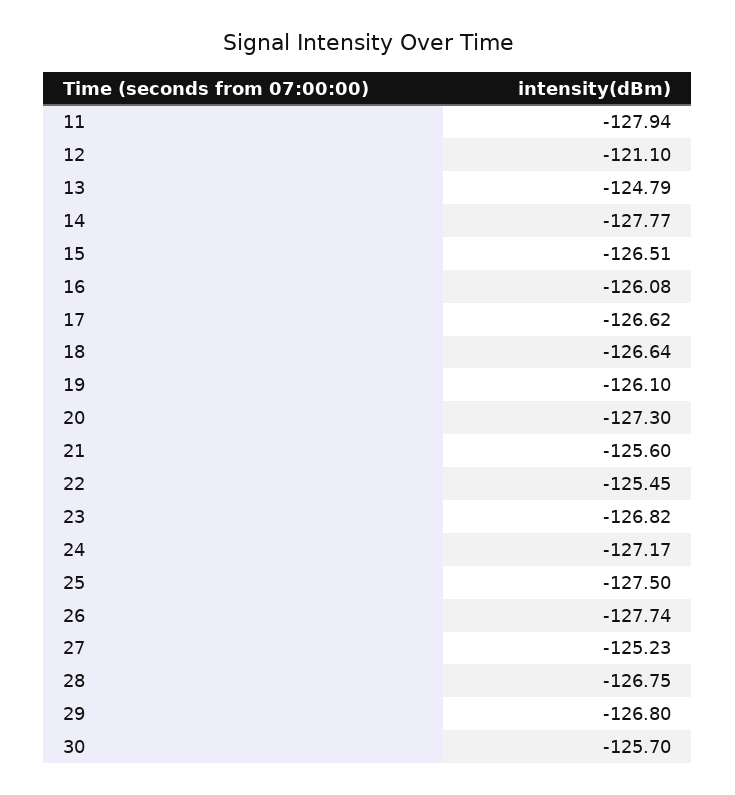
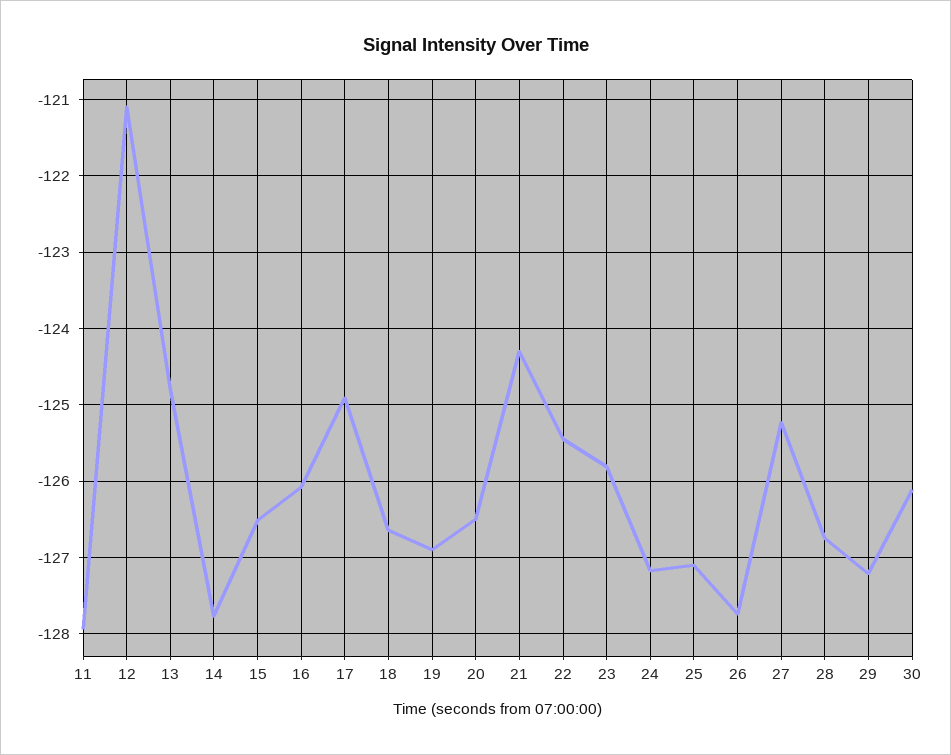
17: -126.62 -> -124.9
19: -126.1 -> -126.9
20: -127.3 -> -126.5
21: -125.6 -> -124.3
23: -126.82 -> -125.8
25: -127.5 -> -127.1
29: -126.8 -> -127.2
30: -125.7 -> -126.1

